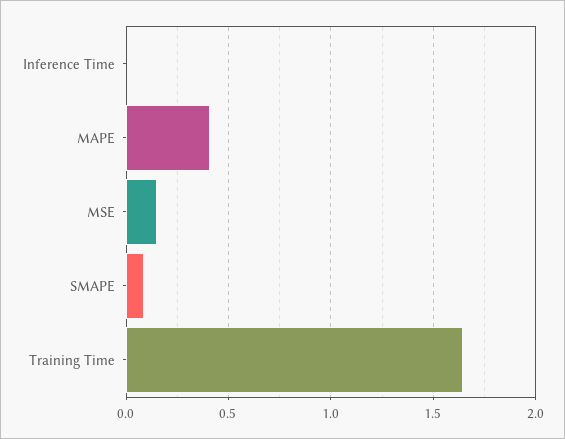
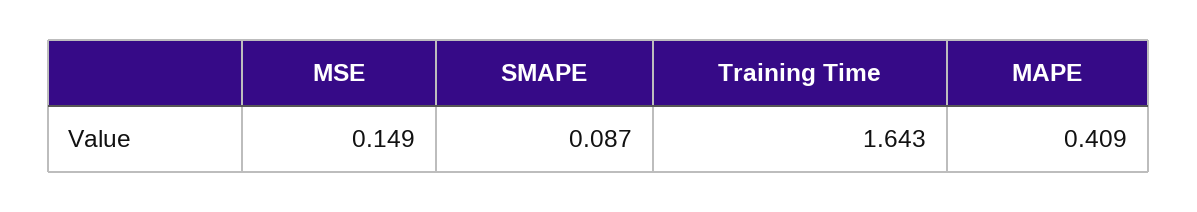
Inference Time: 0 -> none

